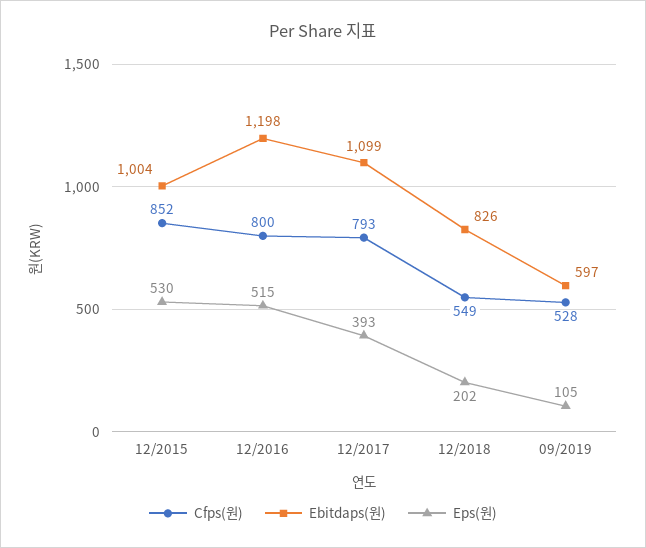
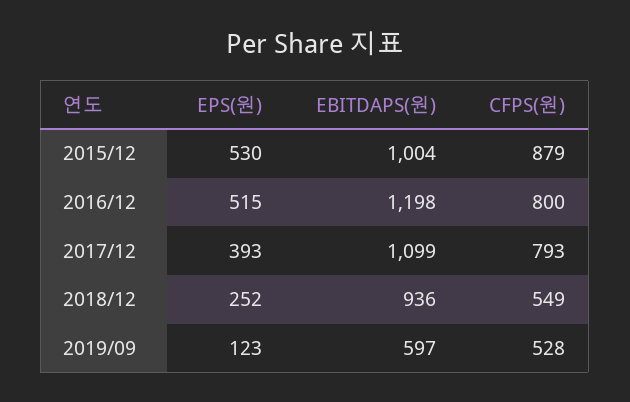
Cfps(원), 12/2015: 852 -> 879
Ebitdaps(원), 12/2018: 826 -> 936
Eps(원), 12/2018: 202 -> 252
Eps(원), 09/2019: 105 -> 123

